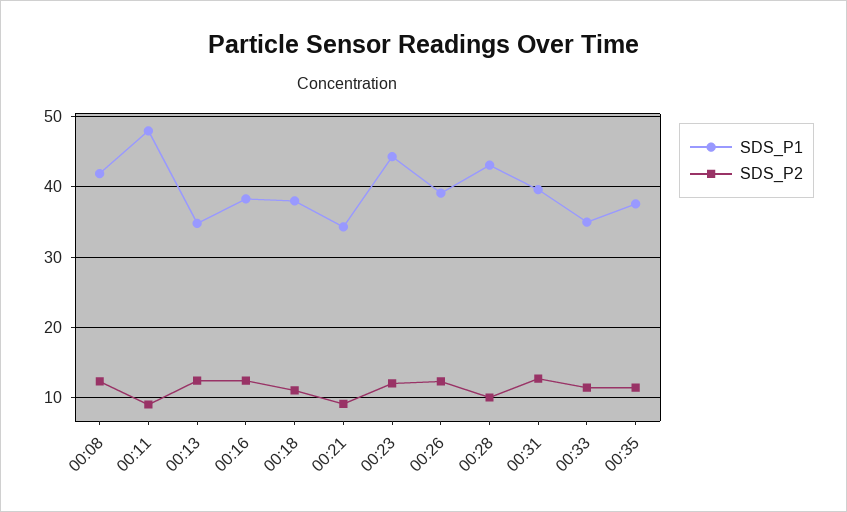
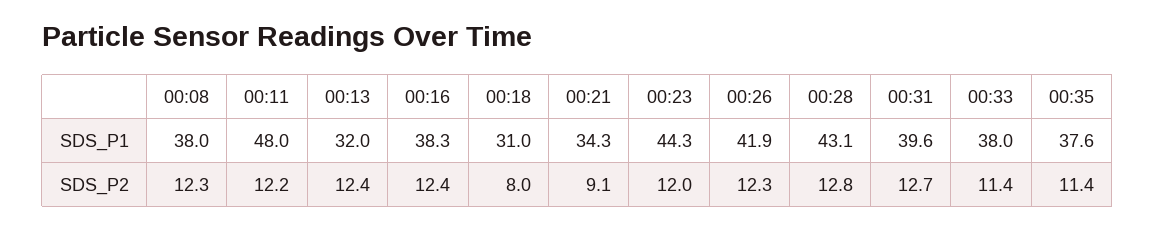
SDS_P1, 00:08: 42 -> 38
SDS_P2, 00:11: 9 -> 12.2
SDS_P1, 00:13: 35 -> 32
SDS_P1, 00:18: 38 -> 31
SDS_P2, 00:18: 11 -> 8
SDS_P1, 00:26: 39 -> 41.9
SDS_P2, 00:28: 10 -> 12.8
SDS_P1, 00:33: 35 -> 38

